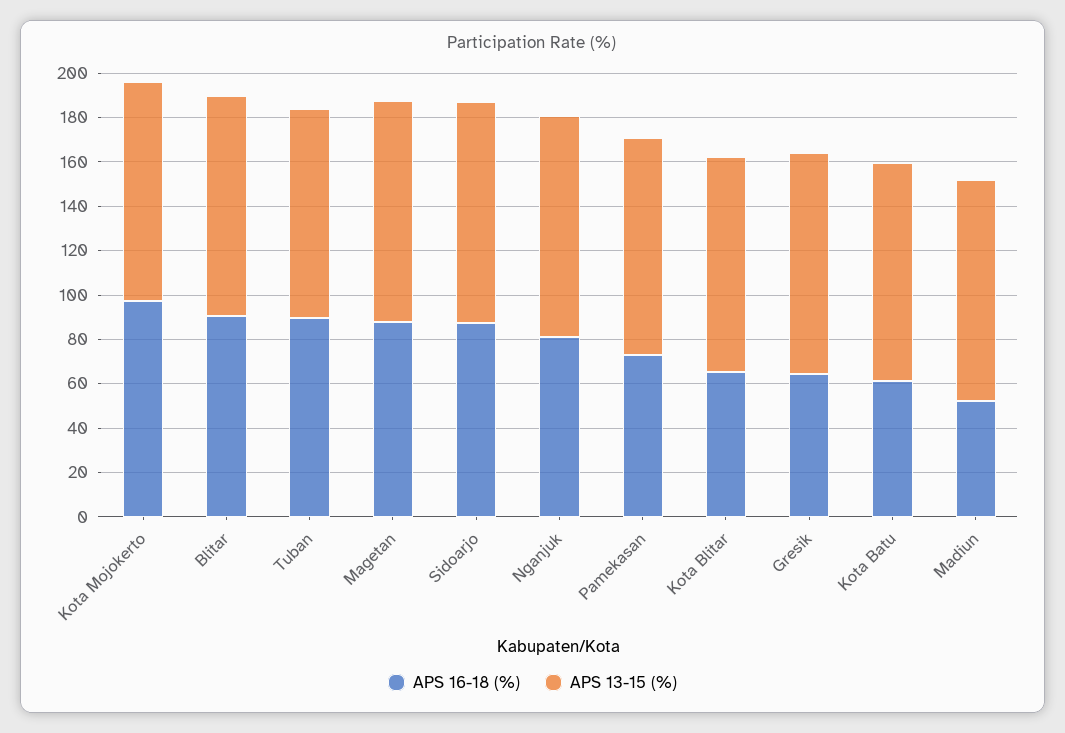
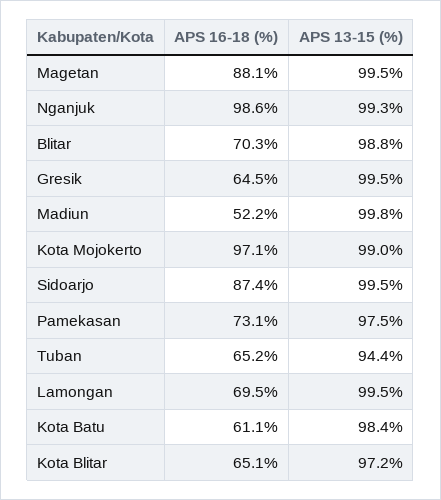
APS 16-18 (%), Blitar: 90 -> 70.3
APS 16-18 (%), Tuban: 90 -> 65.2
APS 16-18 (%), Nganjuk: 80 -> 98.6
APS 16-18 (%), Lamongan: none -> 69.5
APS 13-15 (%), Lamongan: none -> 99.5

